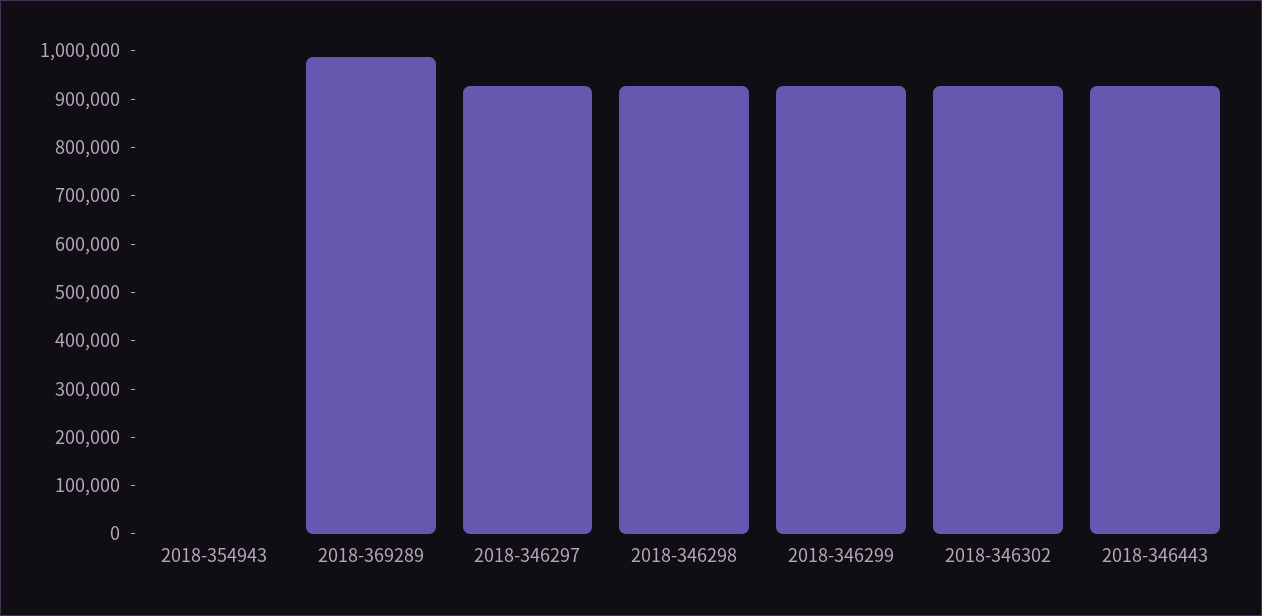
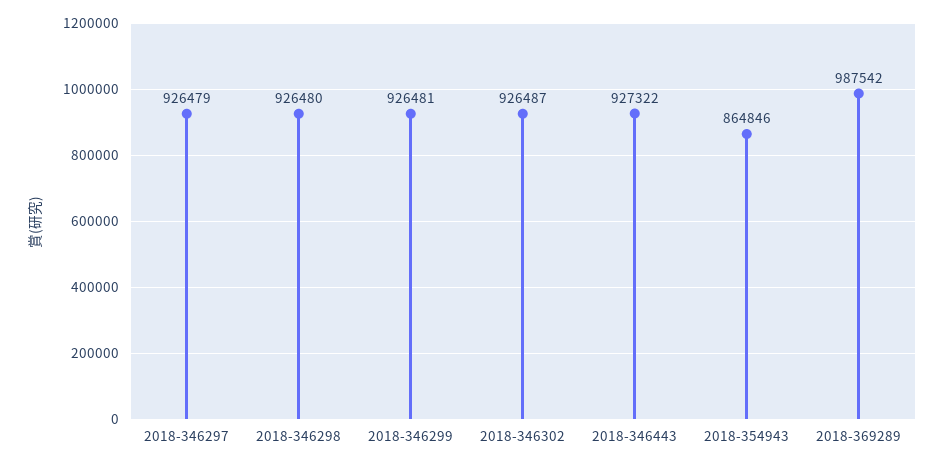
2018-354943: 0 -> 864846

